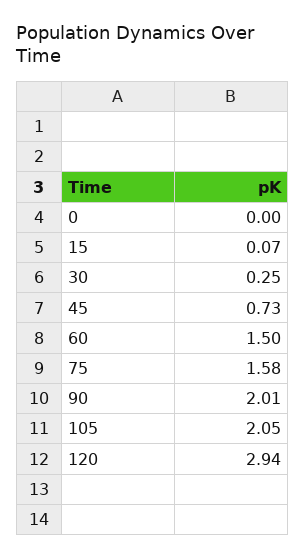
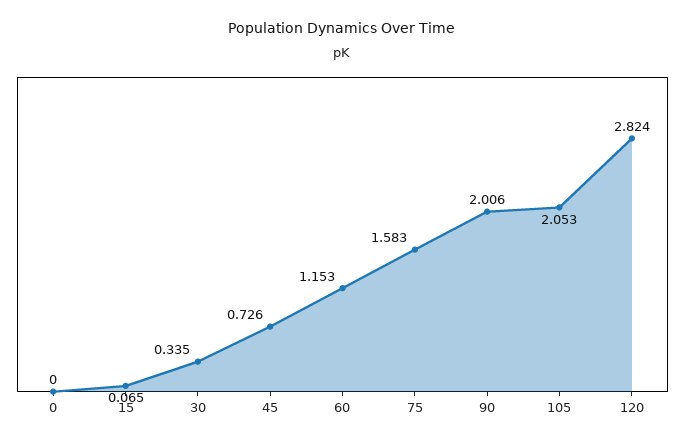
30: 0.25 -> 0.335
60: 1.5 -> 1.153
120: 2.94 -> 2.824

